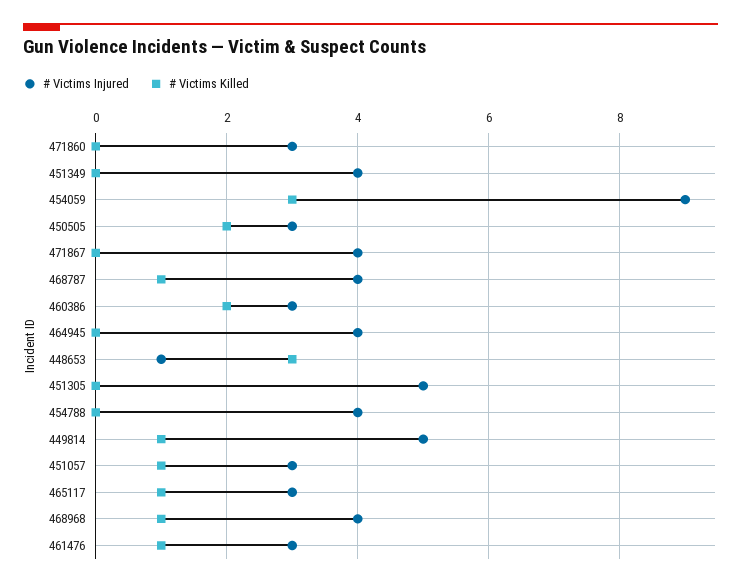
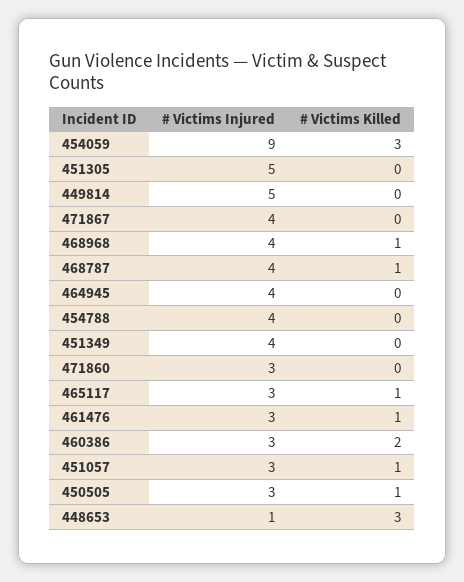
# Victims Killed, 450505: 2 -> 1
# Victims Killed, 449814: 1 -> 0

